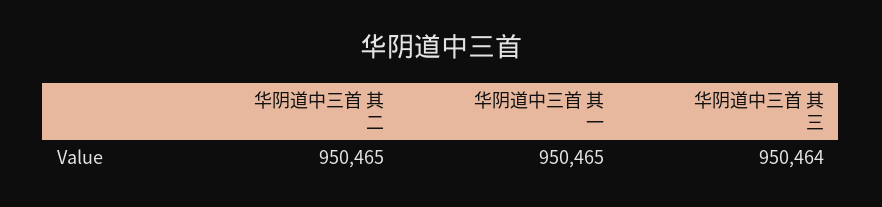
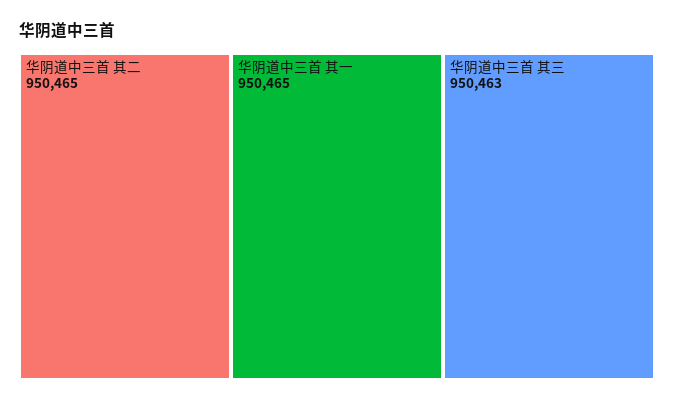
华阴道中三首 其三: 950464 -> 950463

